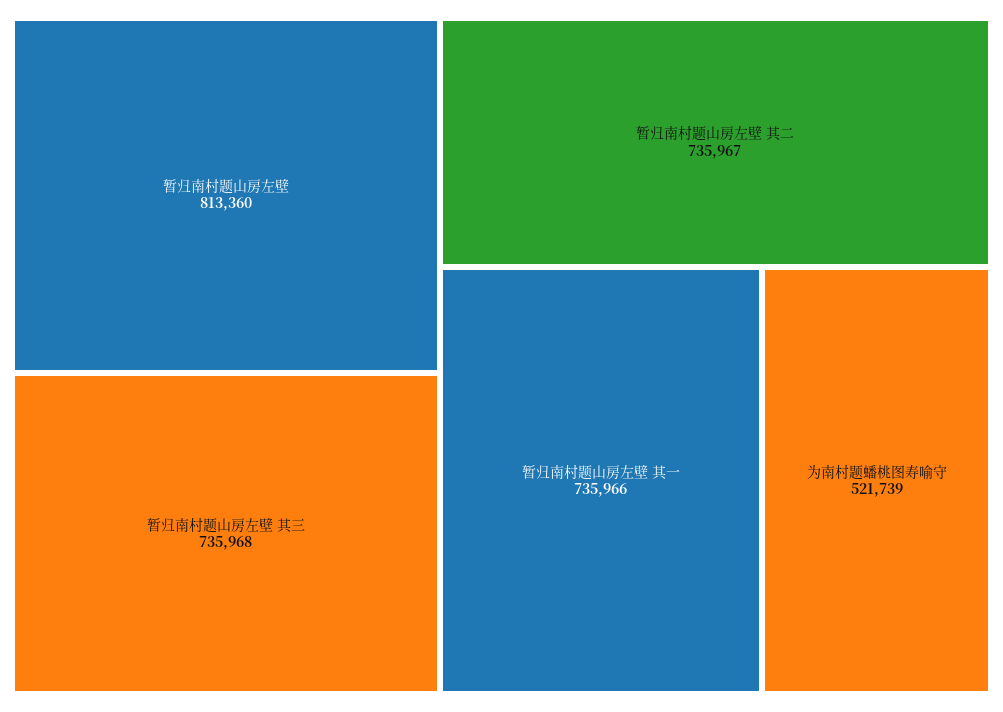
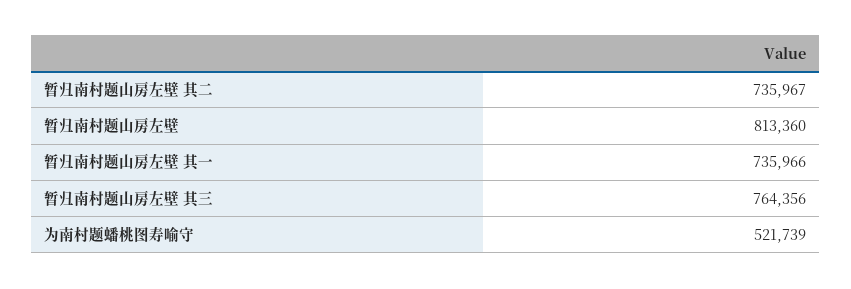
暂归南村题山房左壁 其三: 735968 -> 764356

